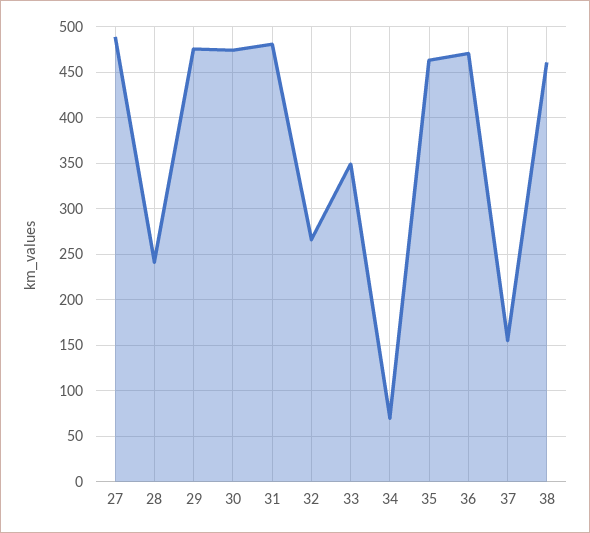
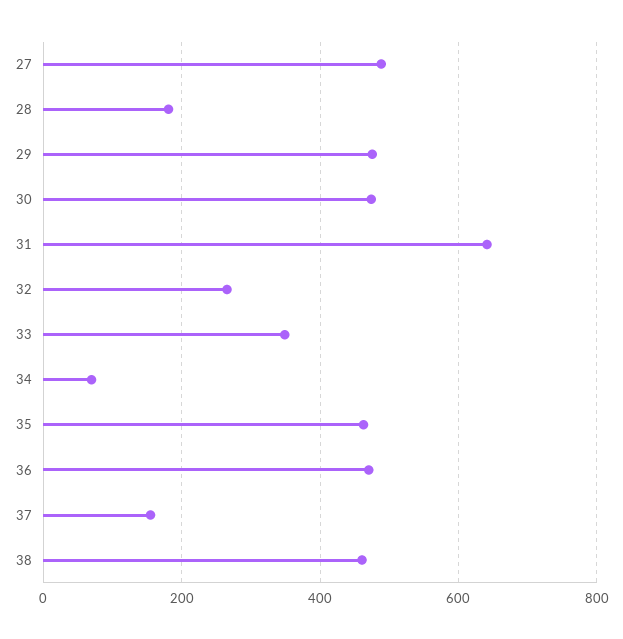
28: 240 -> 180
31: 480 -> 640

